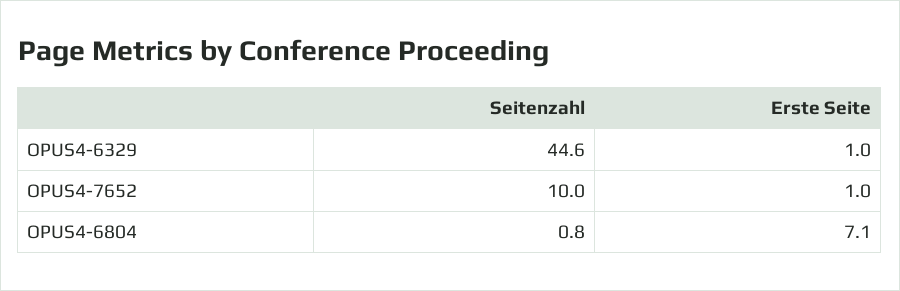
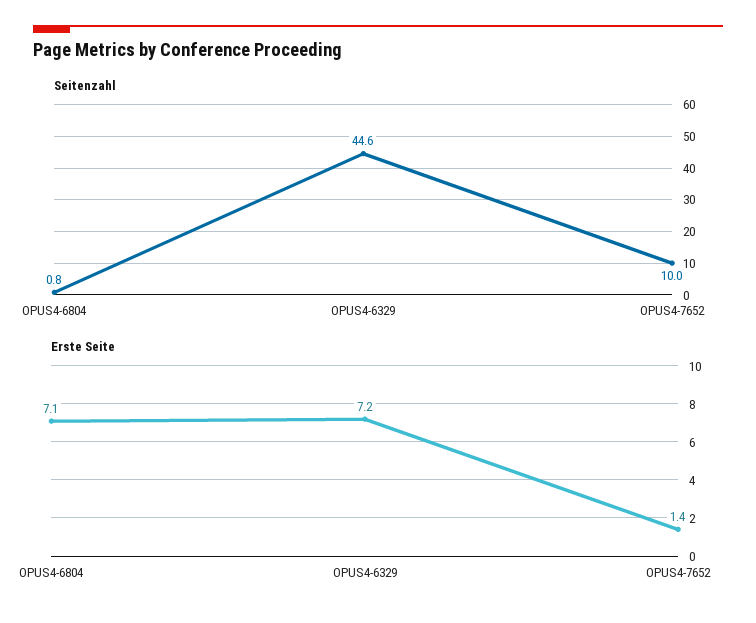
Erste Seite, OPUS4-6329: 1 -> 7.2
Erste Seite, OPUS4-7652: 1 -> 1.4

